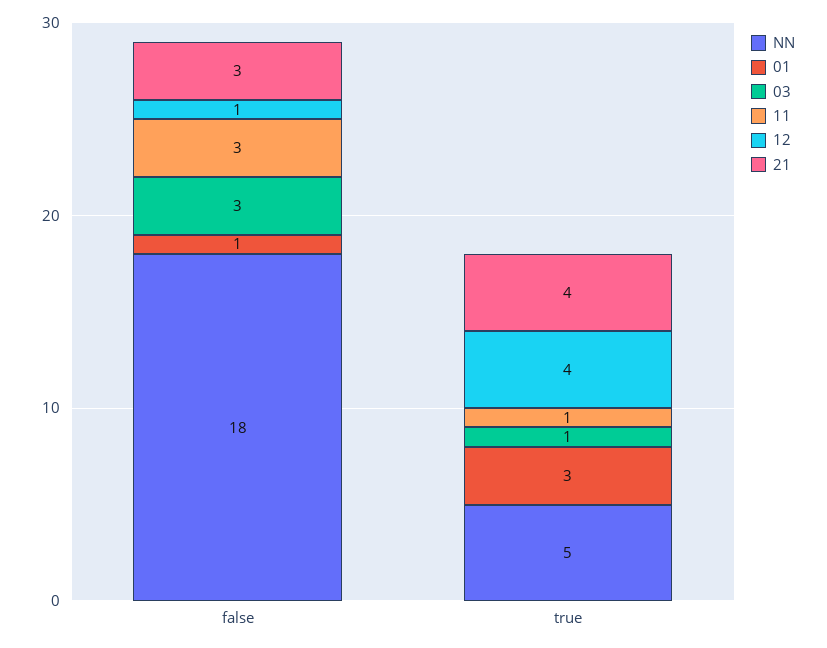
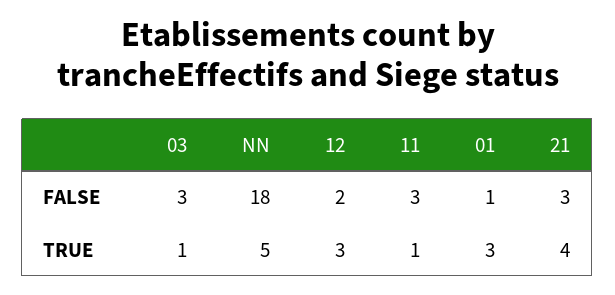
12, false: 1 -> 2
12, true: 4 -> 3

